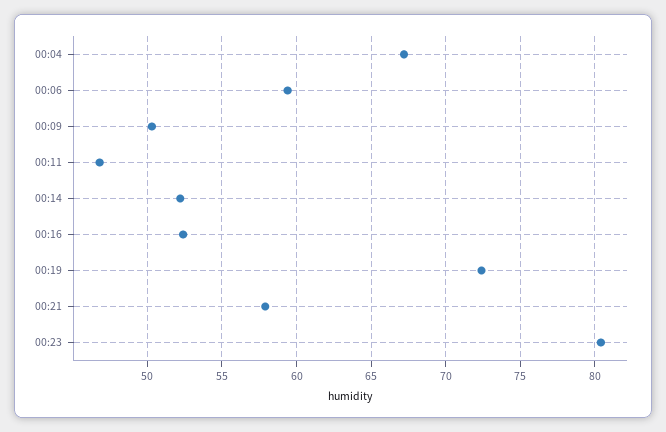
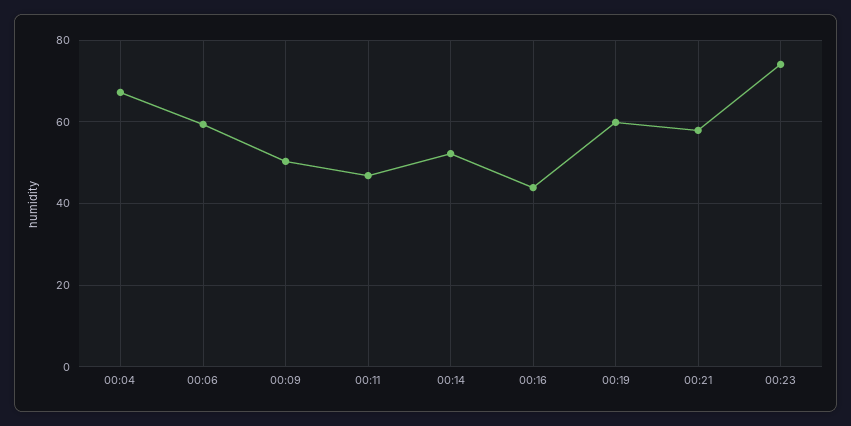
00:16: 52.5 -> 44
00:19: 72.5 -> 60
00:23: 80.5 -> 74

